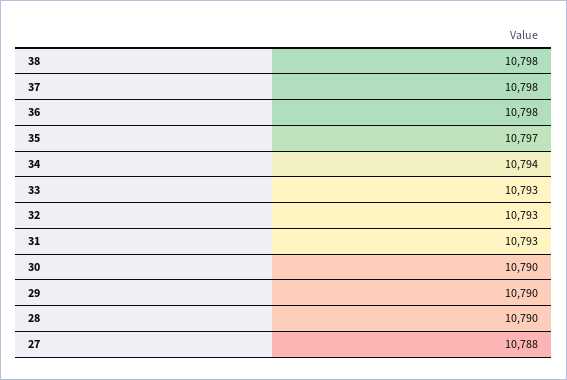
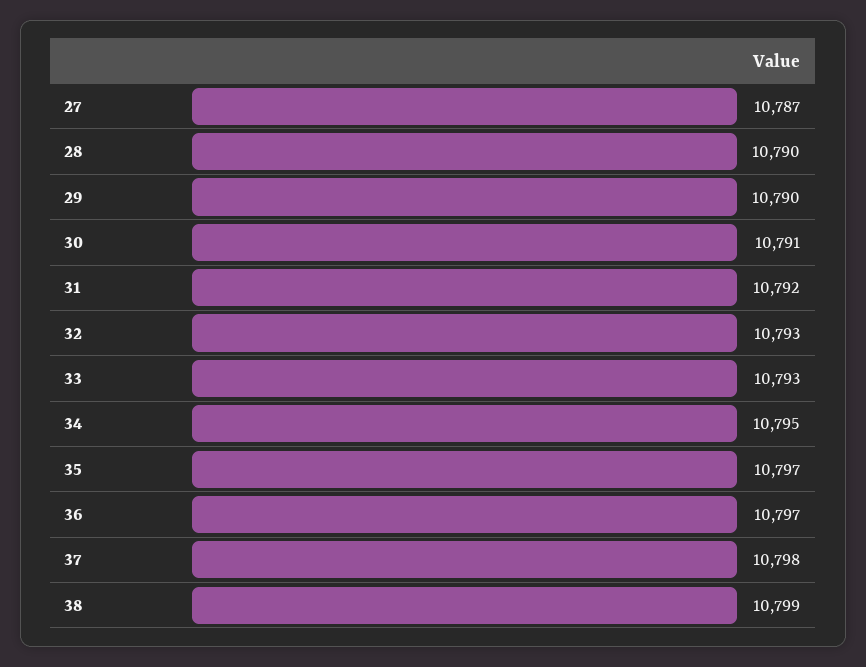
38: 10798 -> 10799
36: 10798 -> 10797
34: 10794 -> 10795
31: 10793 -> 10792
30: 10790 -> 10791
27: 10788 -> 10787

